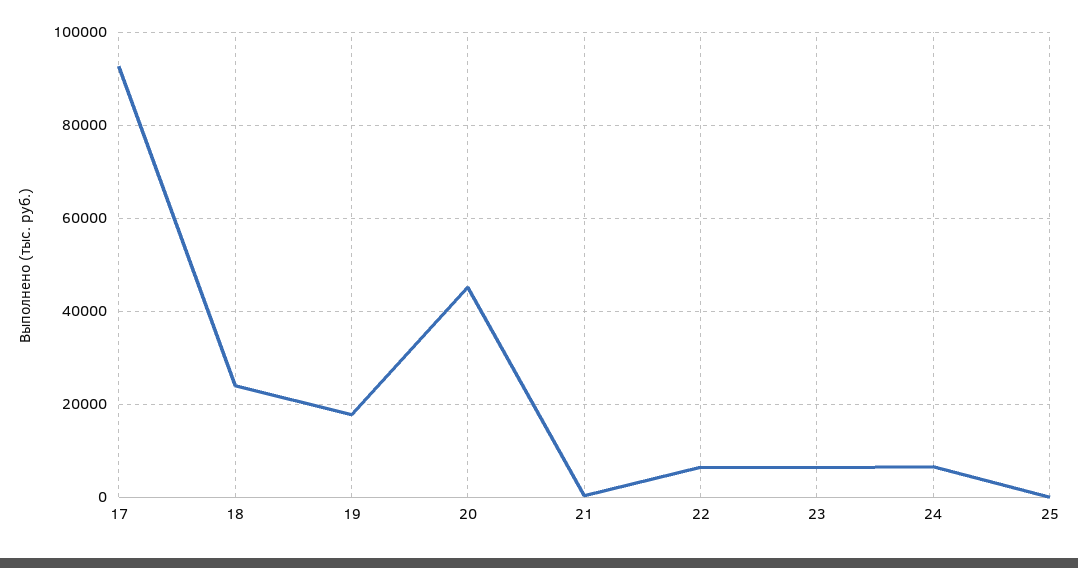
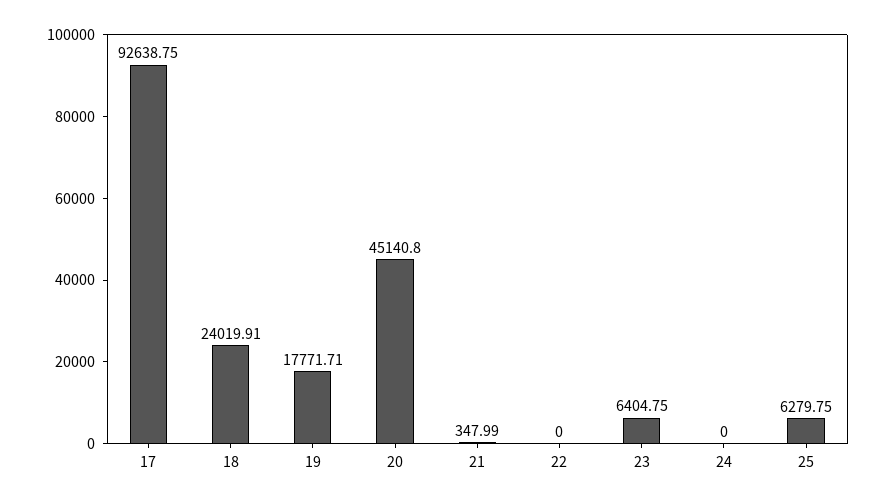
22: 6000 -> 0
24: 6000 -> 0
25: 0 -> 6279.75

